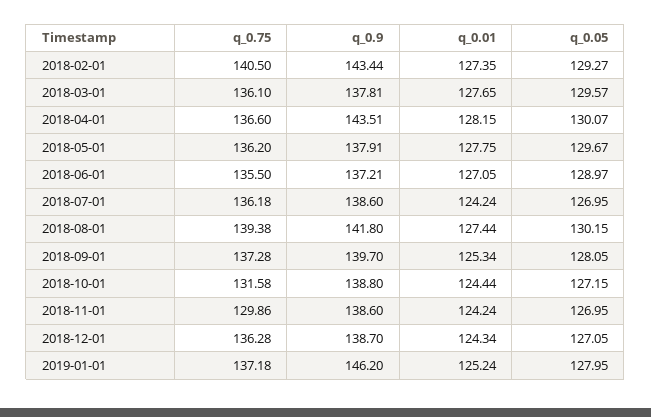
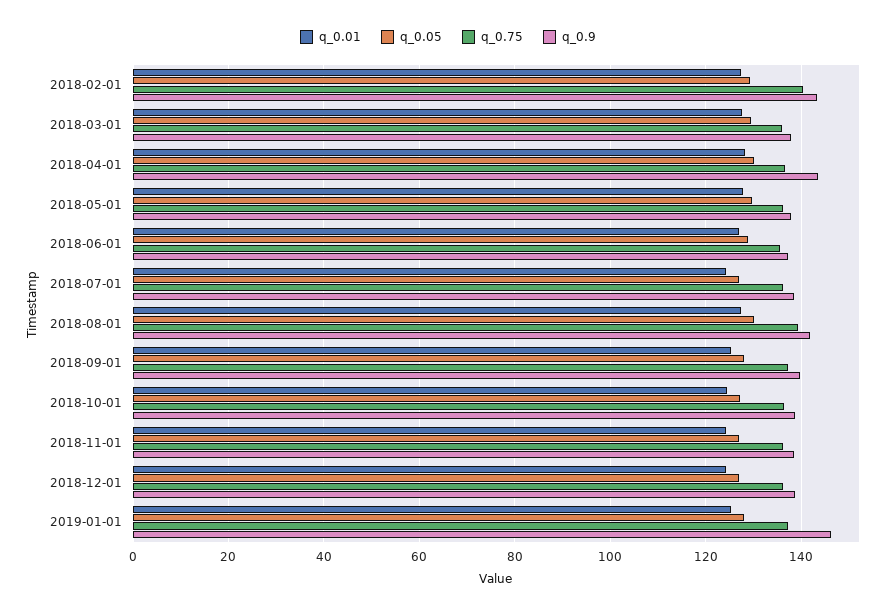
q_0.75, 2018-10-01: 131.58 -> 136
q_0.75, 2018-11-01: 129.86 -> 136

